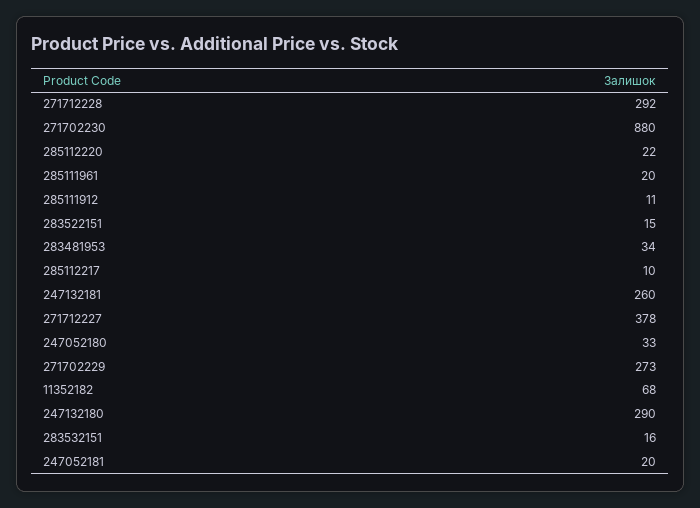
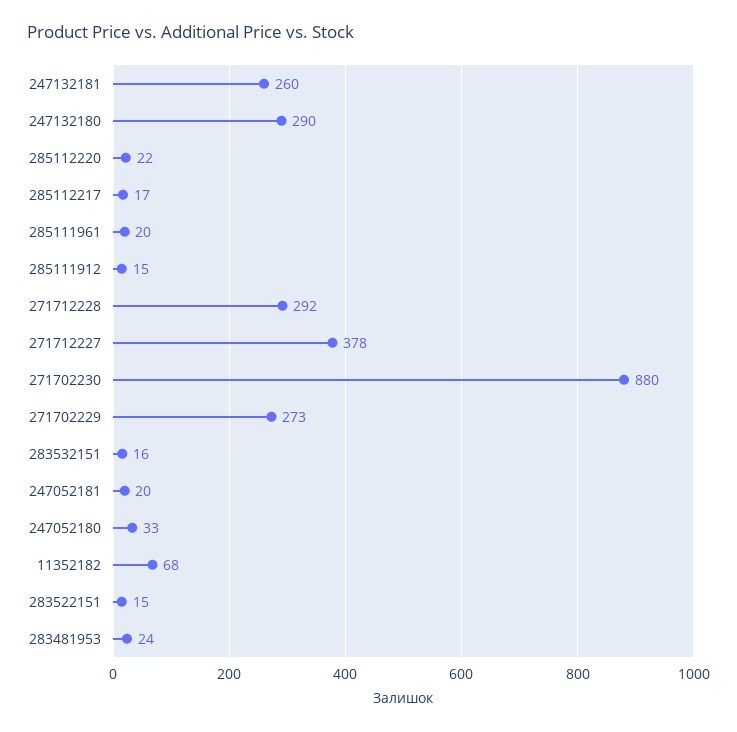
285111912: 11 -> 15
283481953: 34 -> 24
285112217: 10 -> 17

